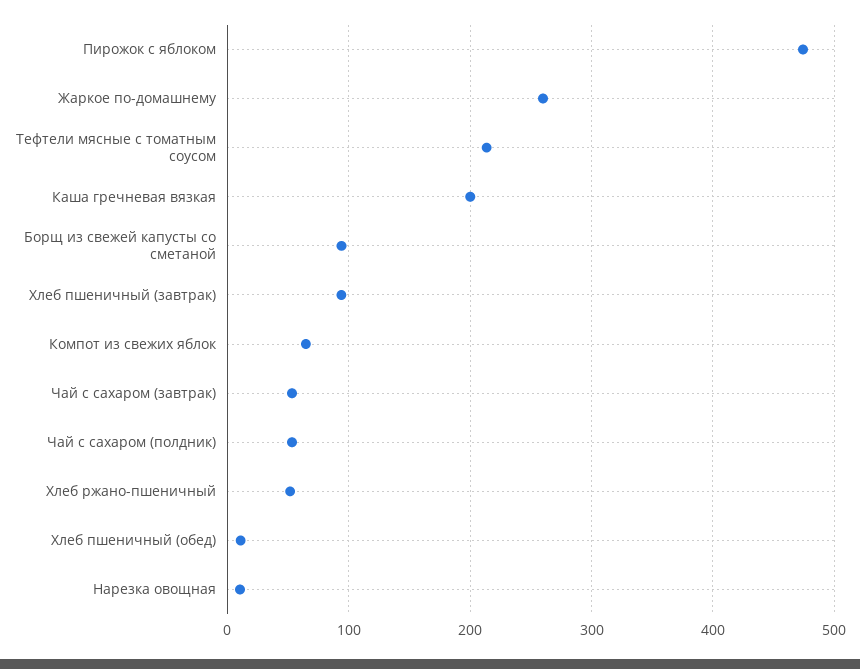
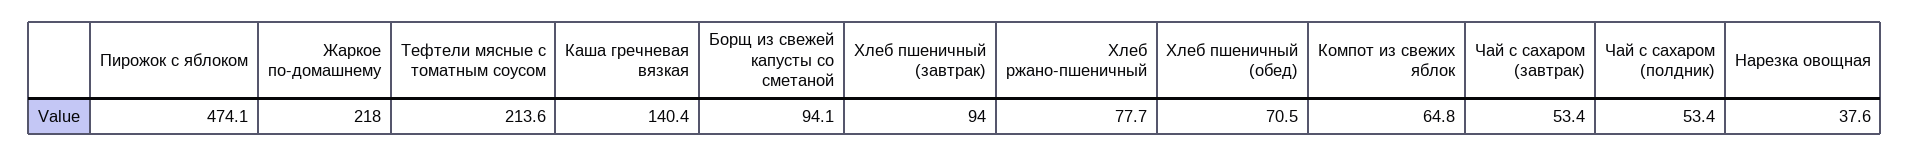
Жаркое по-домашнему: 260 -> 218
Каша гречневая вязкая: 200 -> 140.4
Хлеб ржано-пшеничный: 50 -> 77.7
Хлеб пшеничный (обед): 10 -> 70.5
Нарезка овощная: 10 -> 37.6

